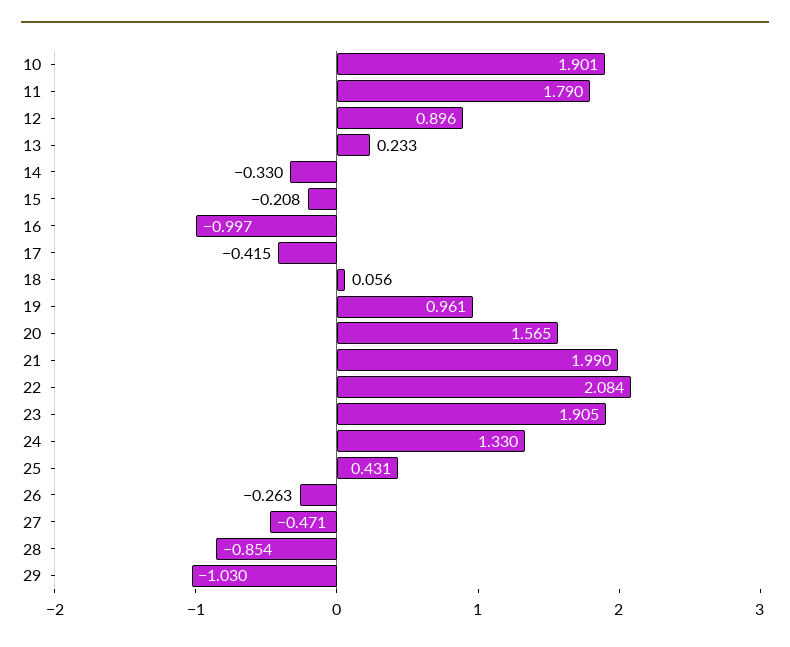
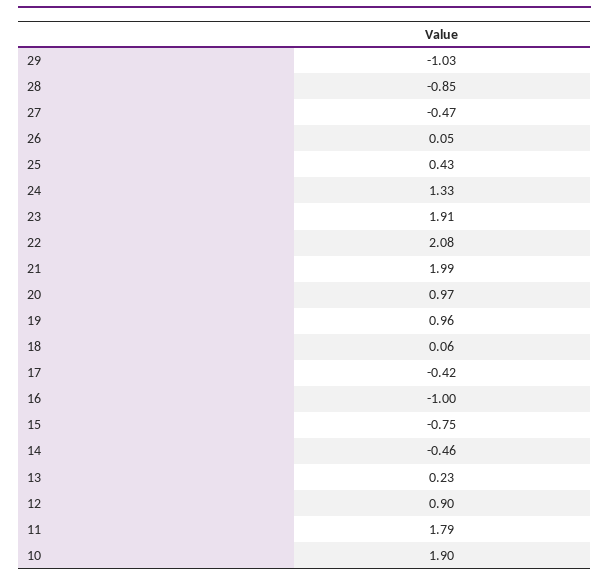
14: -0.33 -> -0.46
15: -0.208 -> -0.75
20: 1.565 -> 0.97
26: -0.263 -> 0.05

